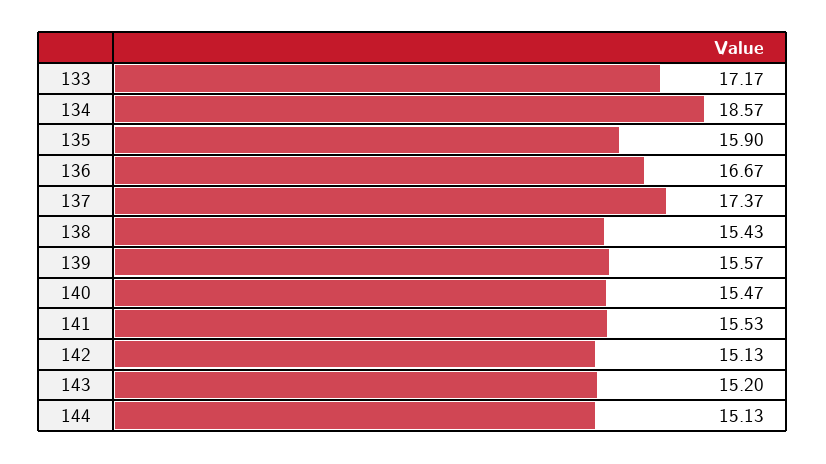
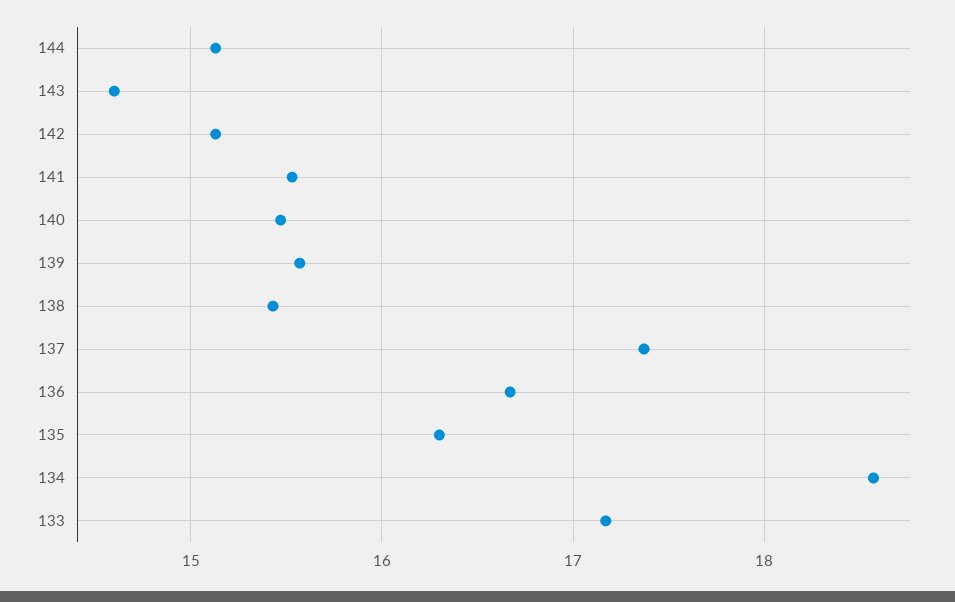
135: 15.9 -> 16.3
143: 15.2 -> 14.6

